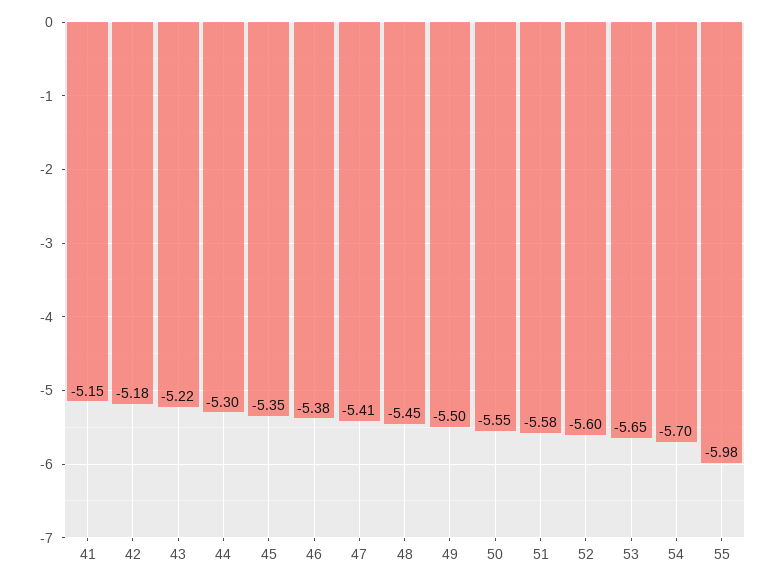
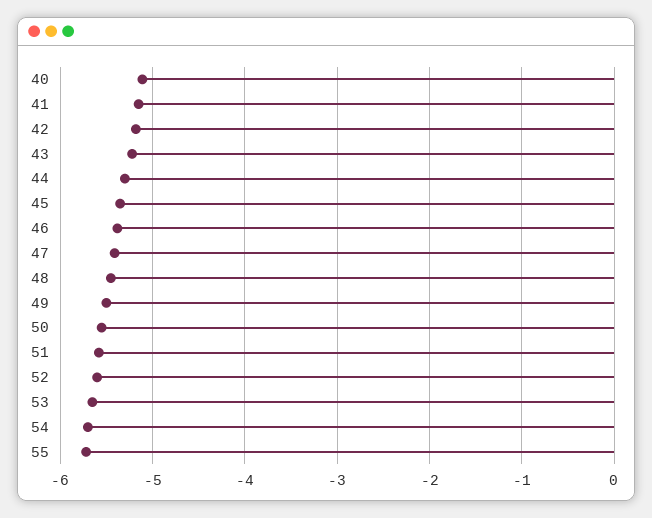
55: -5.98 -> -5.7
40: none -> -5.1

